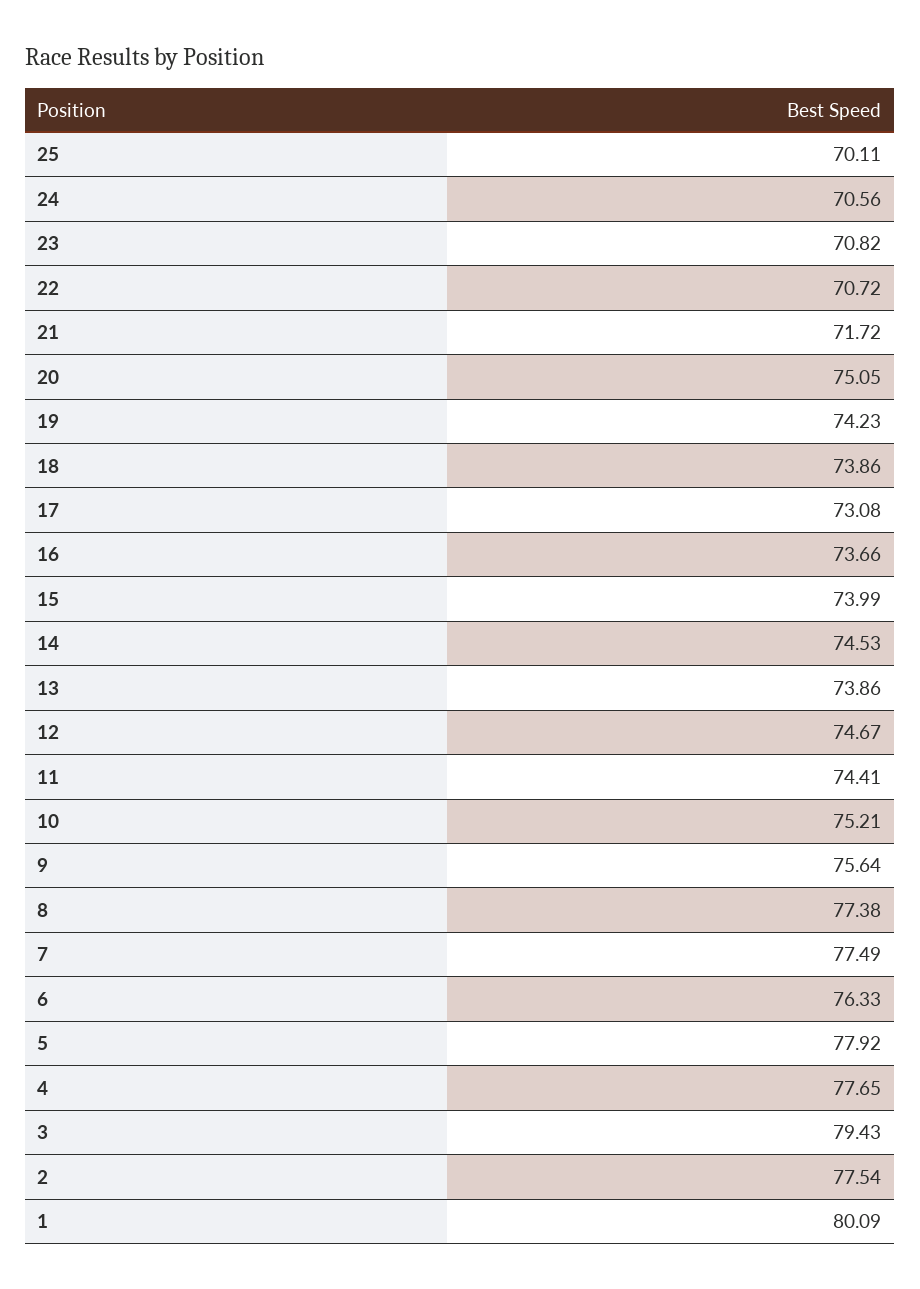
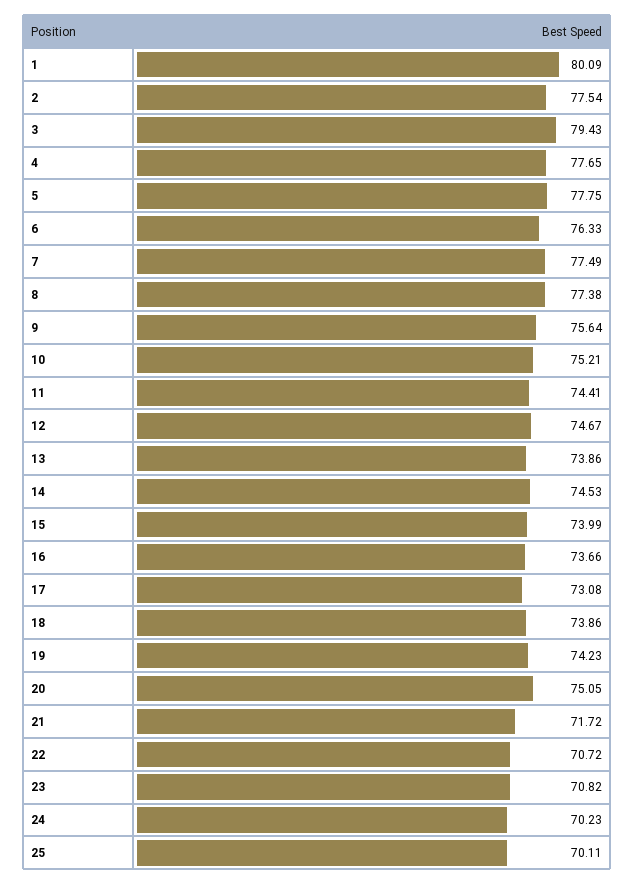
24: 70.56 -> 70.23
5: 77.92 -> 77.75

